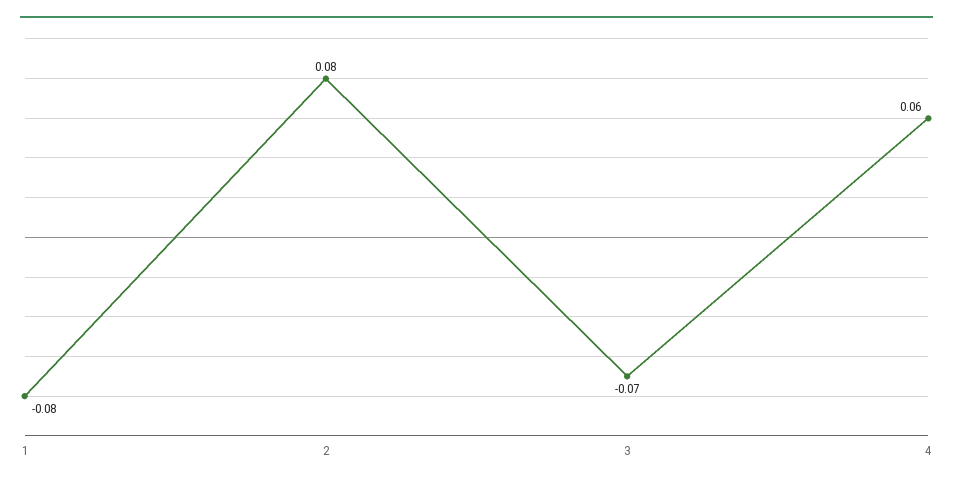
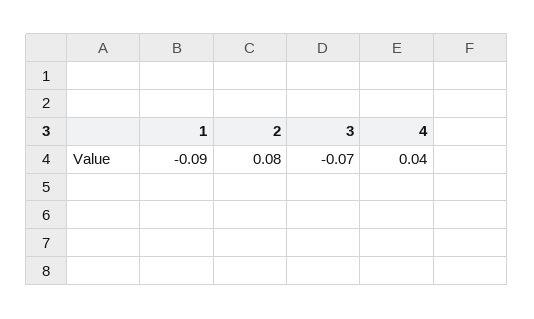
1: -0.08 -> -0.09
4: 0.06 -> 0.04

